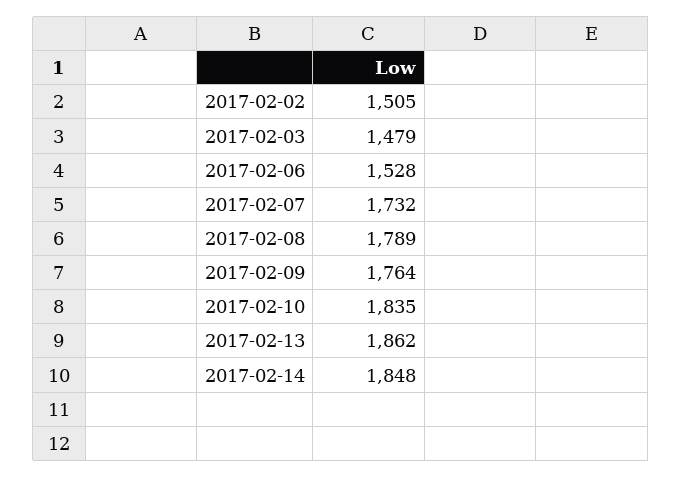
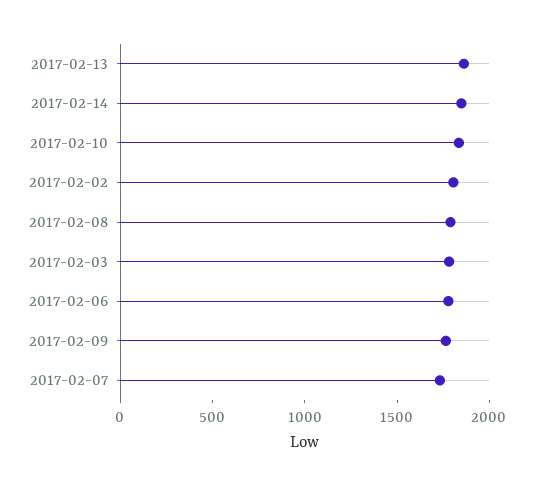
2017-02-02: 1505 -> 1800
2017-02-03: 1479 -> 1800
2017-02-06: 1528 -> 1800

